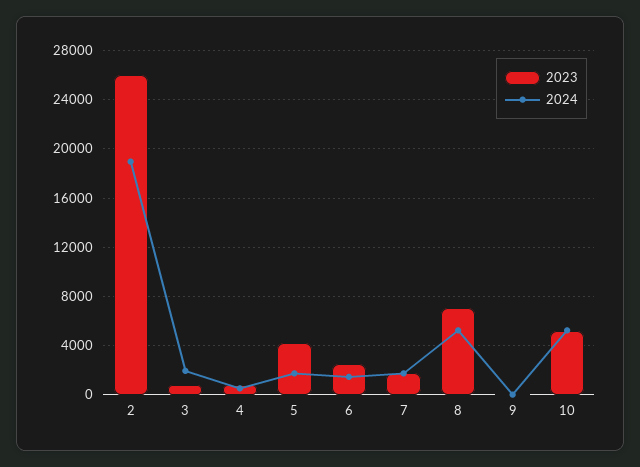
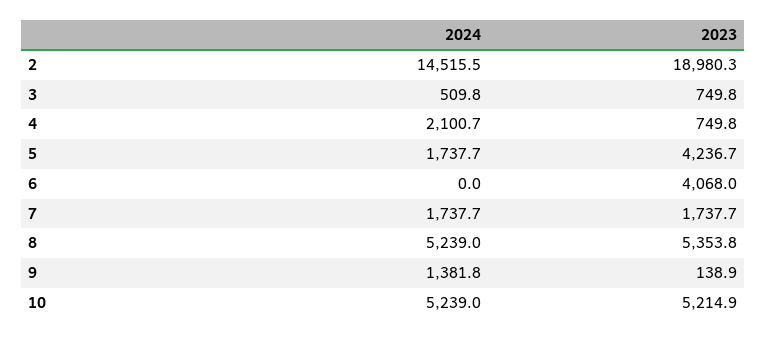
2023, 2: 26000 -> 18980.3
2024, 2: 19000 -> 14515.5
2024, 3: 2000 -> 509.8
2024, 4: 500 -> 2100.7
2023, 6: 2500 -> 4068
2024, 6: 1500 -> 0
2023, 8: 7000 -> 5353.8
2024, 9: 0 -> 1381.8

